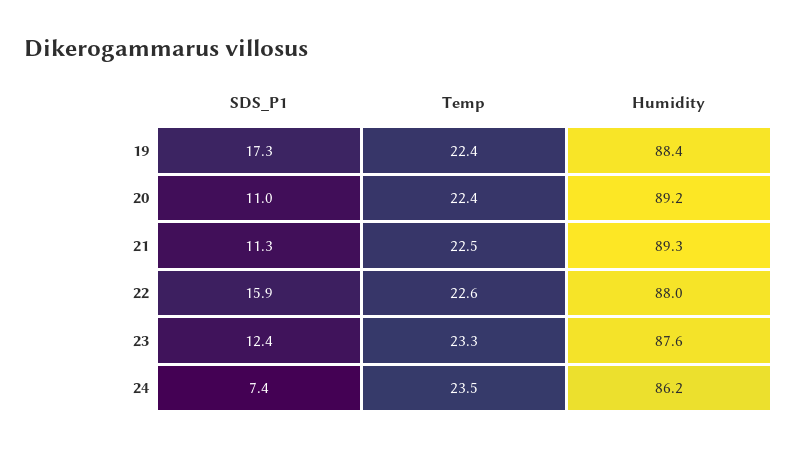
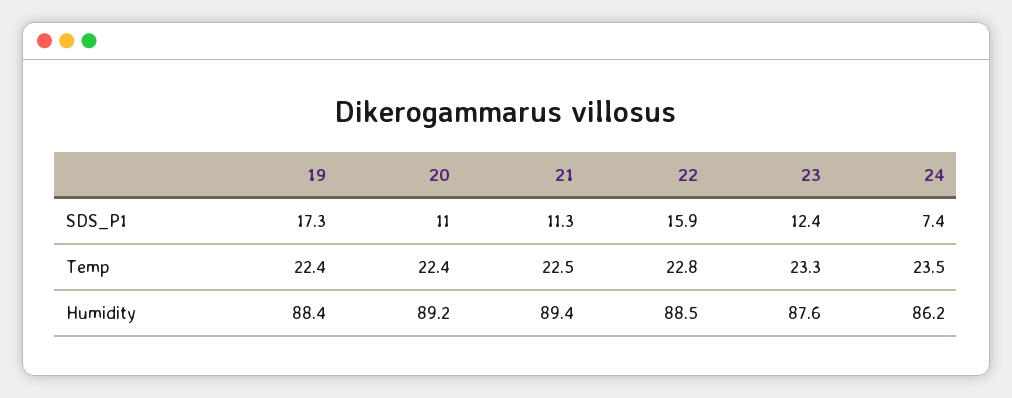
Humidity, 21: 89.3 -> 89.4
Temp, 22: 22.6 -> 22.8
Humidity, 22: 88 -> 88.5

